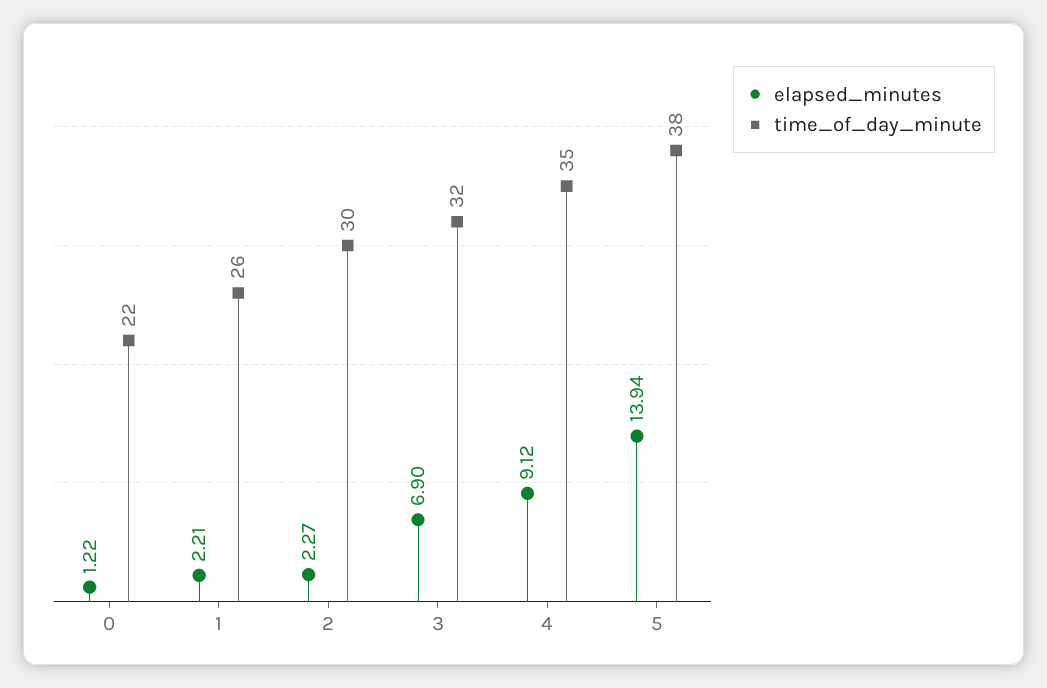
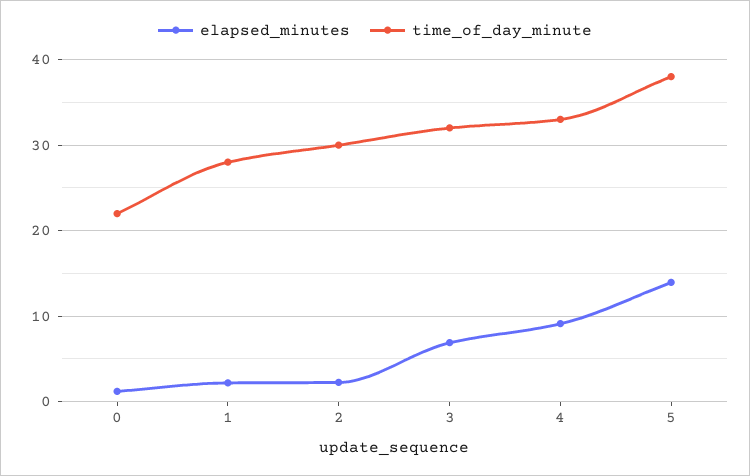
time_of_day_minute, 1: 26 -> 28
time_of_day_minute, 4: 35 -> 33

